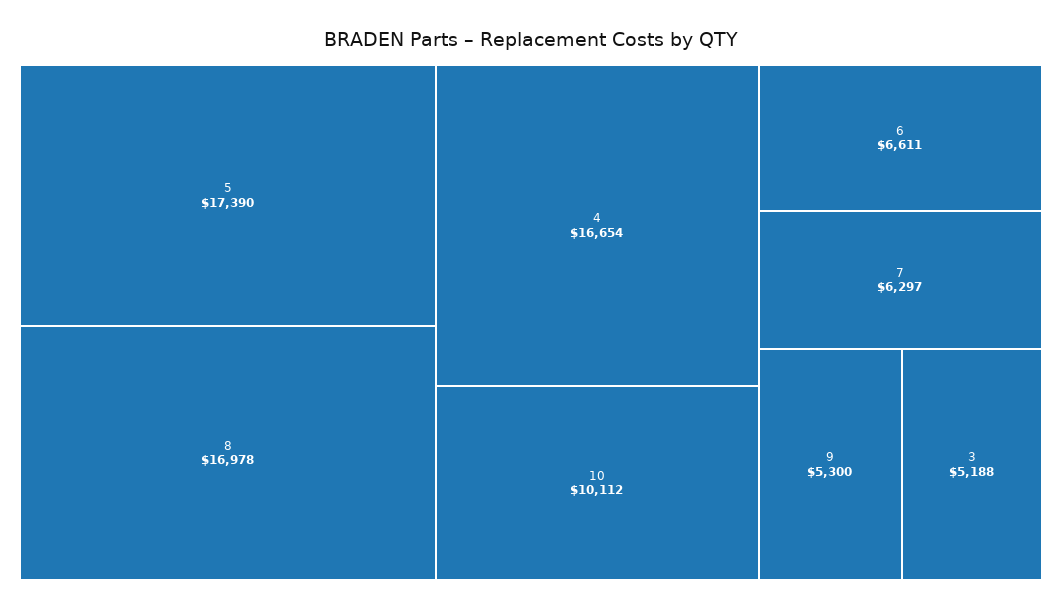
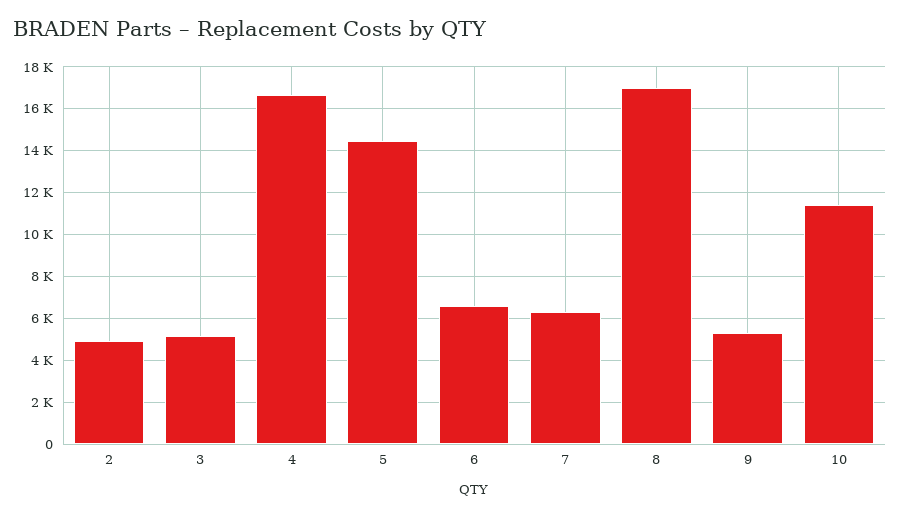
5: 17390 -> 14500
10: 10112 -> 11500
2: none -> 5000

